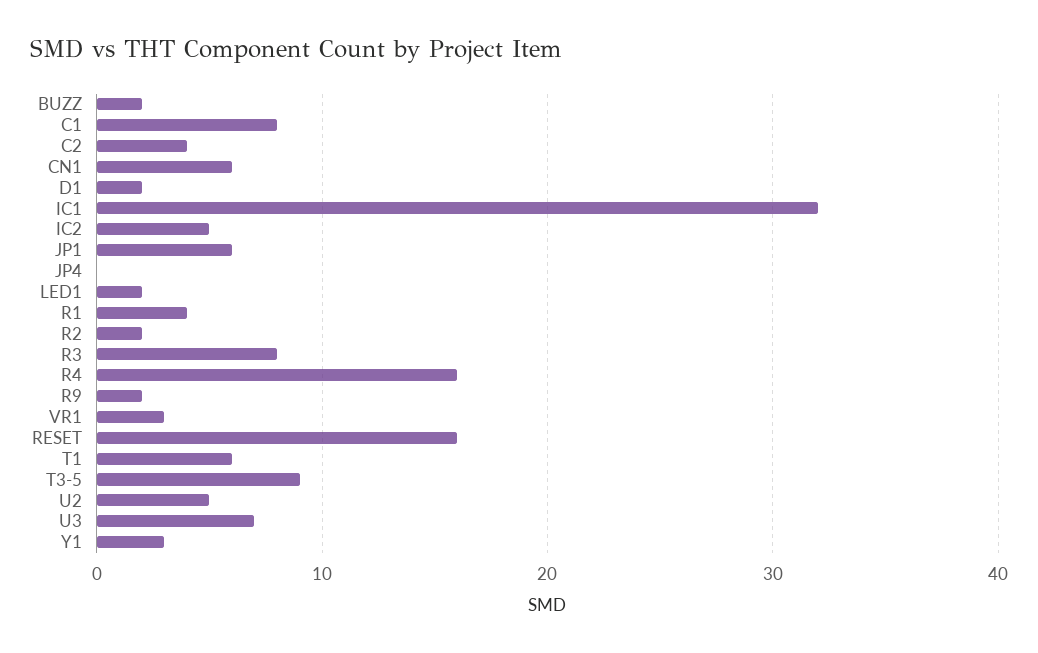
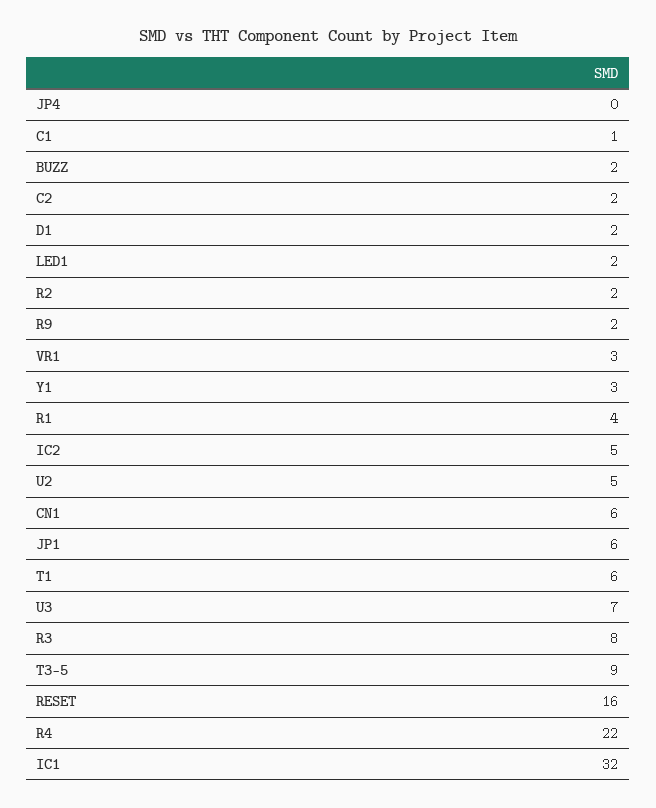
C1: 8 -> 1
C2: 4 -> 2
R4: 16 -> 22

